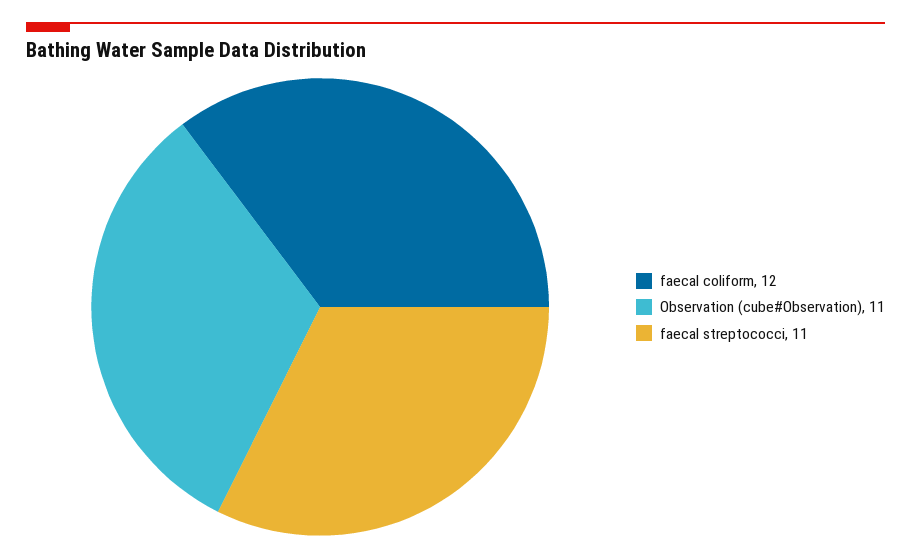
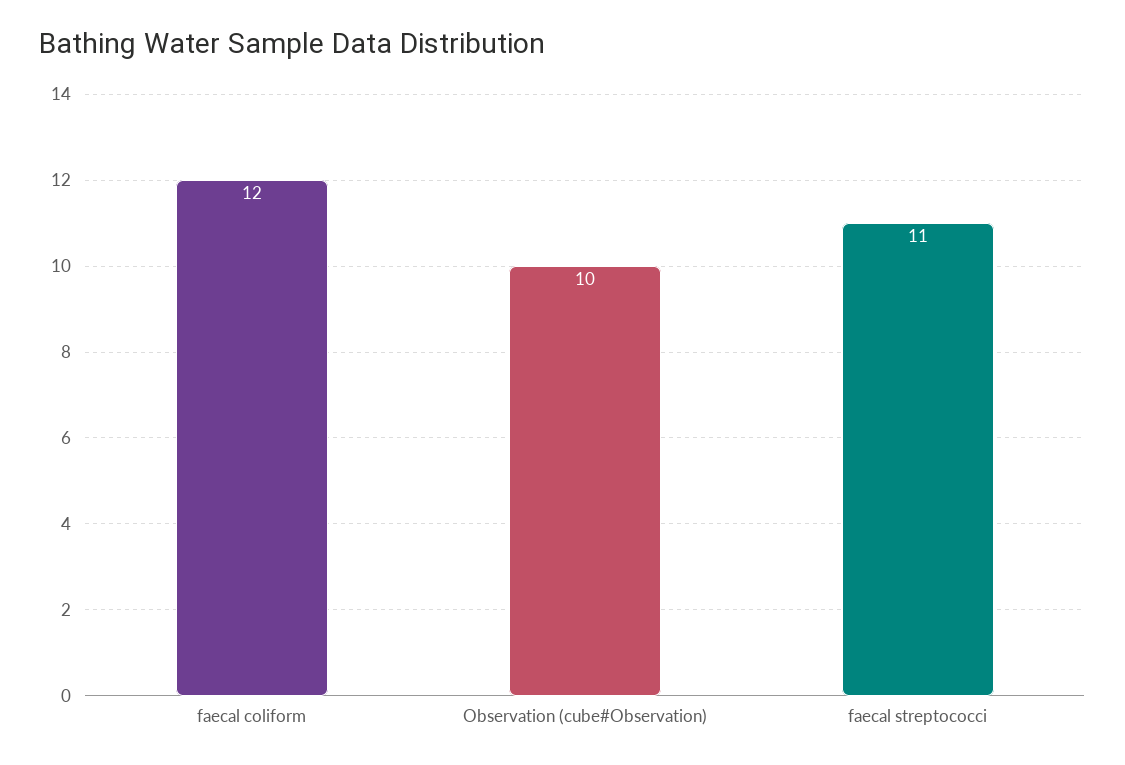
Observation (cube#Observation): 11 -> 10

